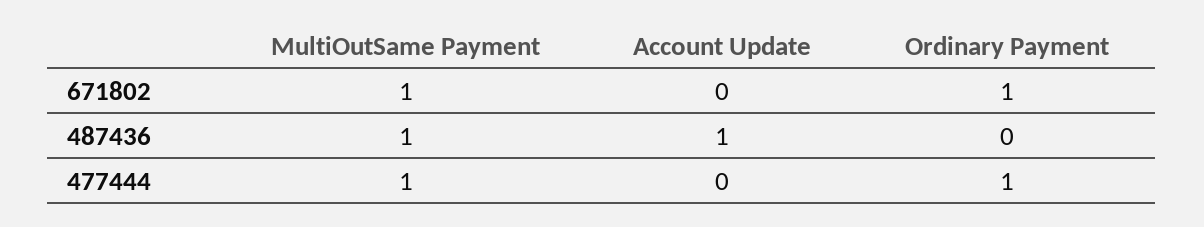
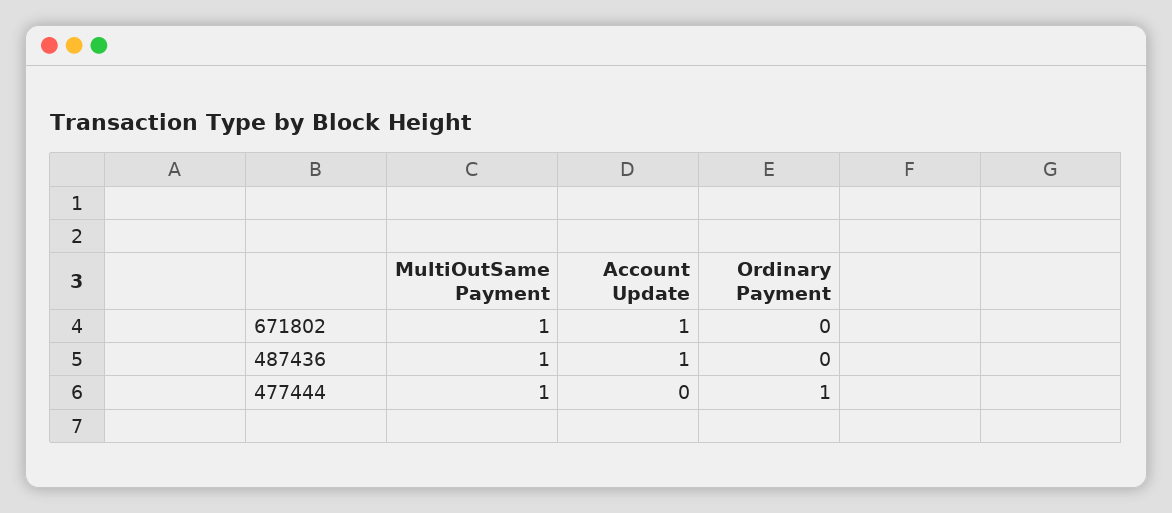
Account Update, 671802: 0 -> 1
Ordinary Payment, 671802: 1 -> 0

